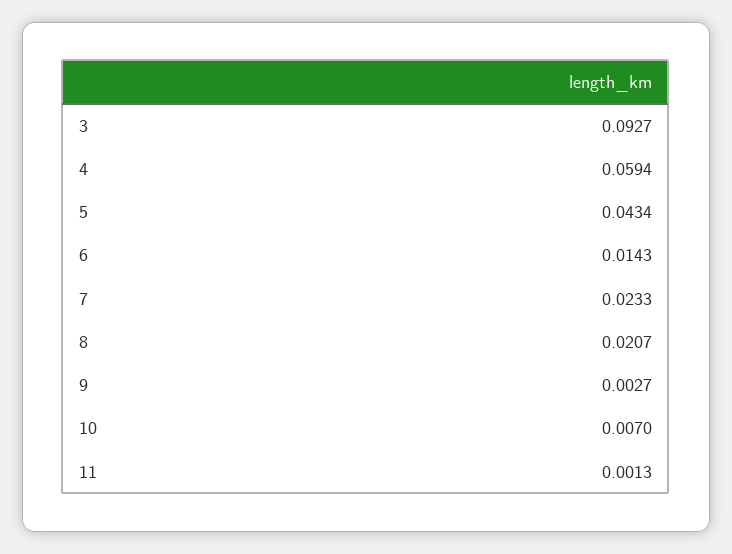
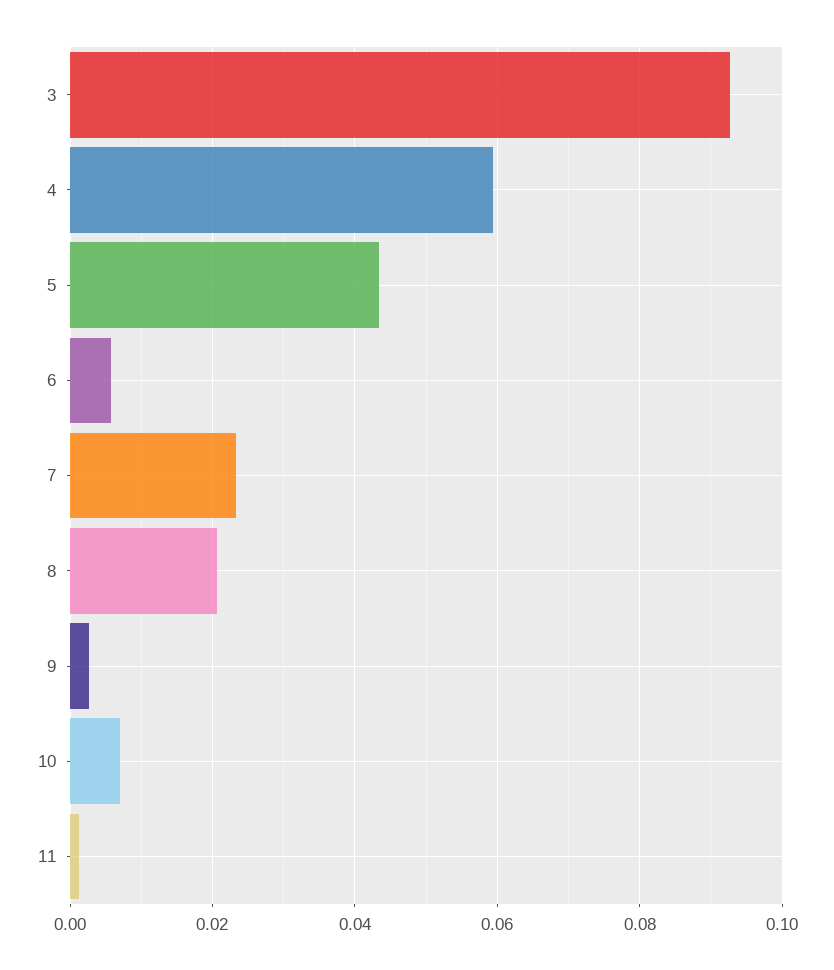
6: 0.0143 -> 0.006

